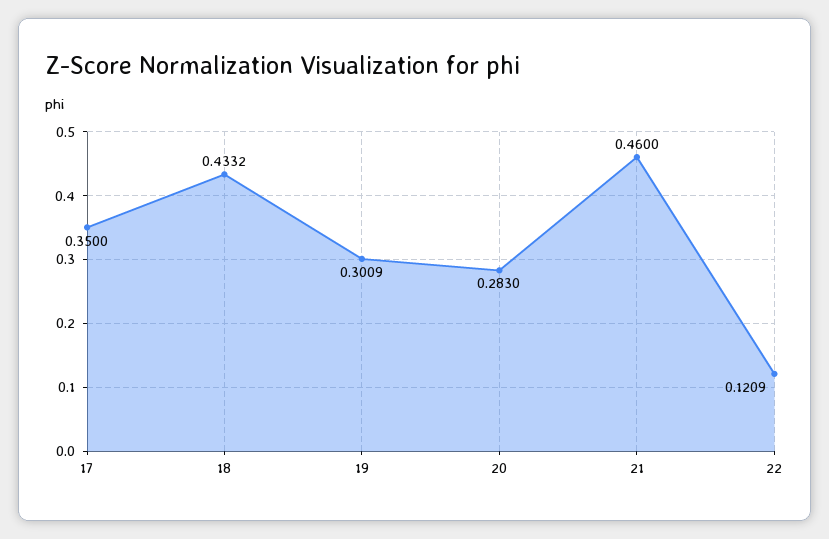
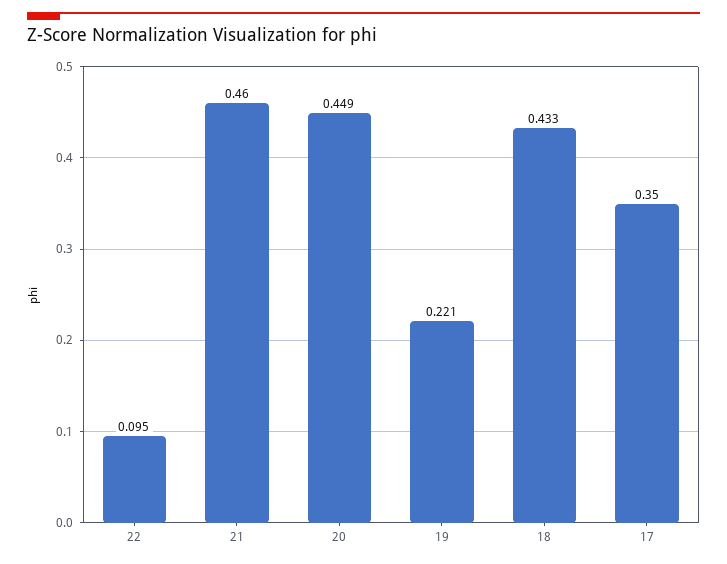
19: 0.3009 -> 0.221
20: 0.283 -> 0.449
22: 0.1209 -> 0.095

